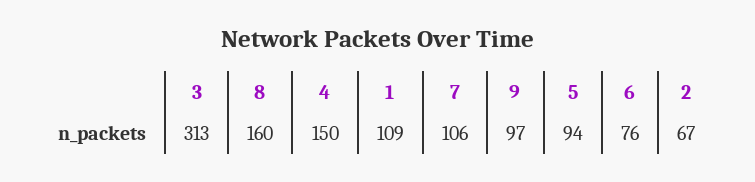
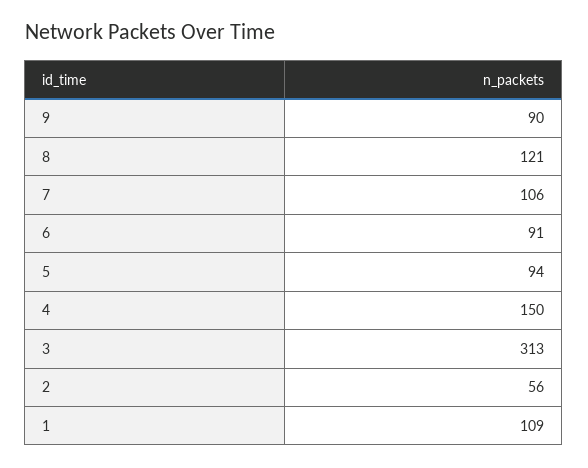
8: 160 -> 121
9: 97 -> 90
6: 76 -> 91
2: 67 -> 56

